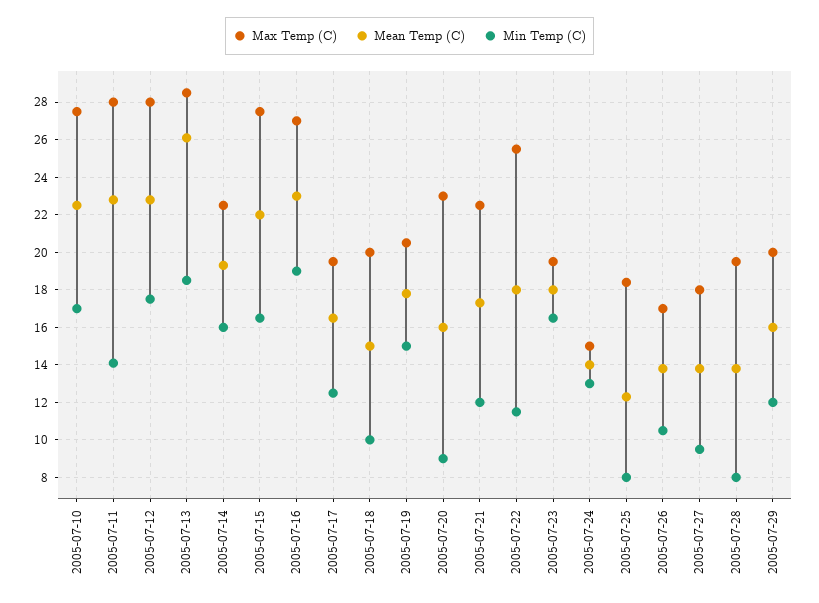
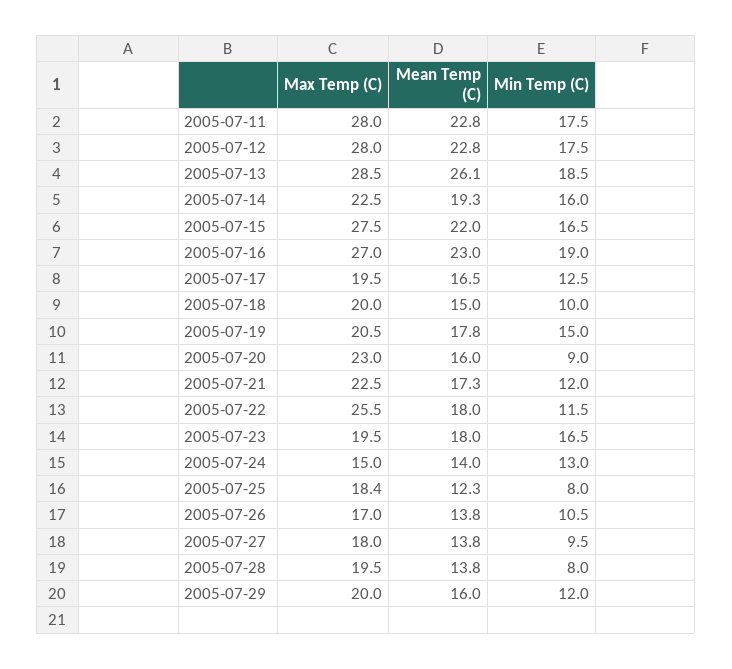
Max Temp (C), 2005-07-10: 27.5 -> none
Mean Temp (C), 2005-07-10: 22.5 -> none
Min Temp (C), 2005-07-10: 17 -> none
Min Temp (C), 2005-07-11: 14 -> 17.5

